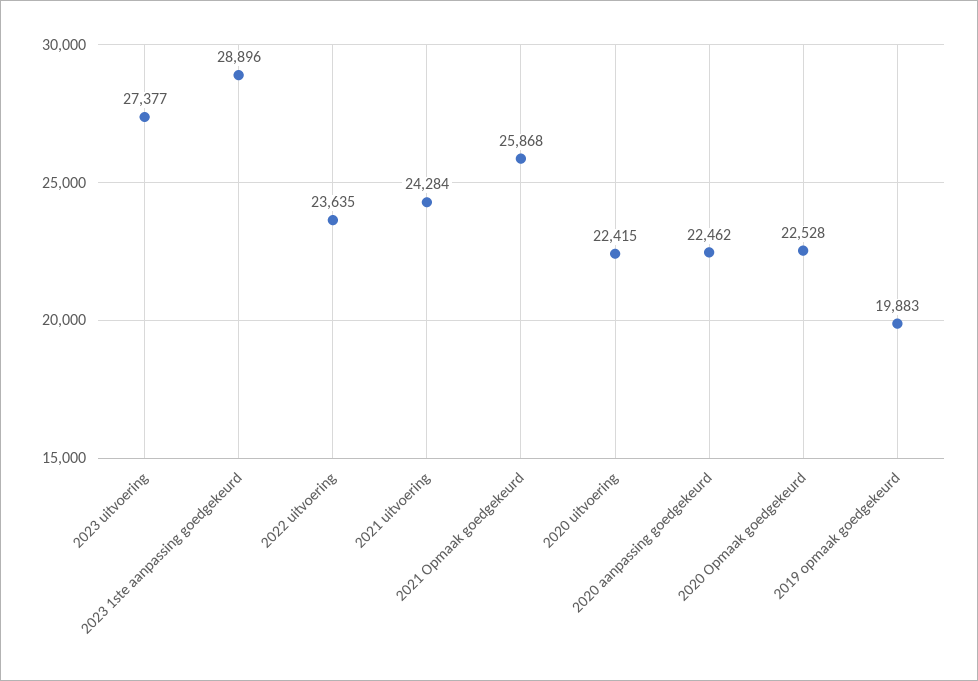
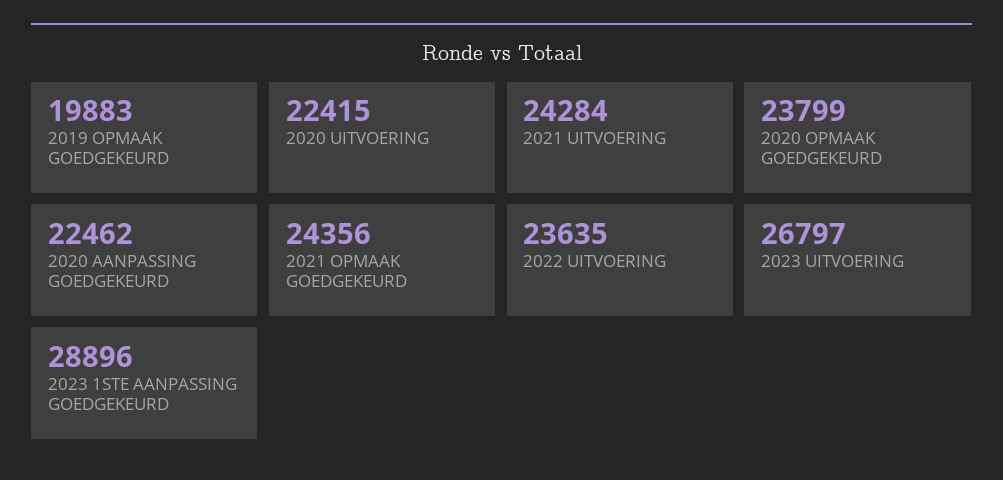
2023 uitvoering: 27377 -> 26797
2021 Opmaak goedgekeurd: 25868 -> 24356
2020 Opmaak goedgekeurd: 22528 -> 23799

